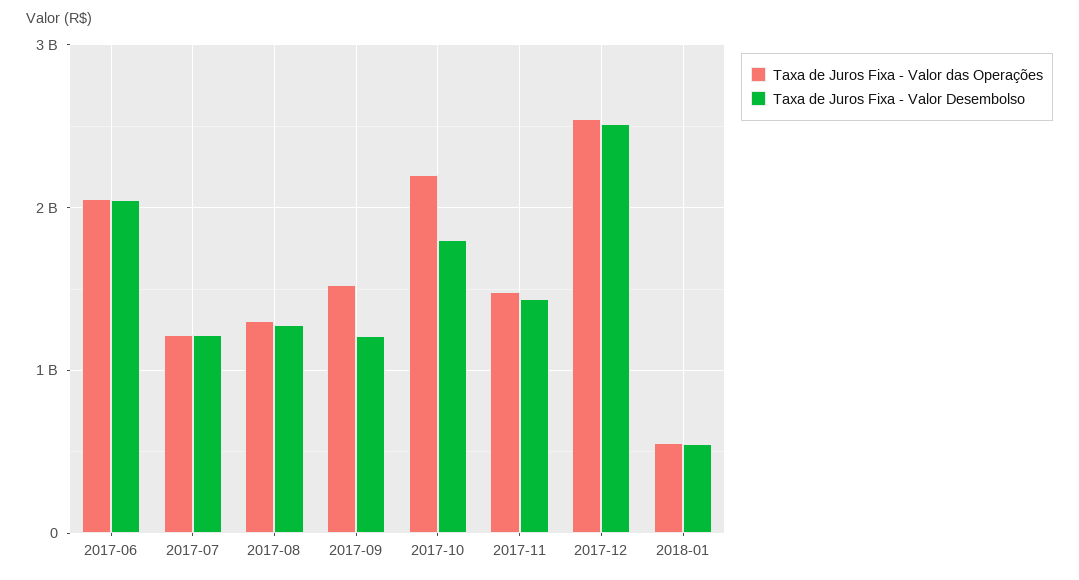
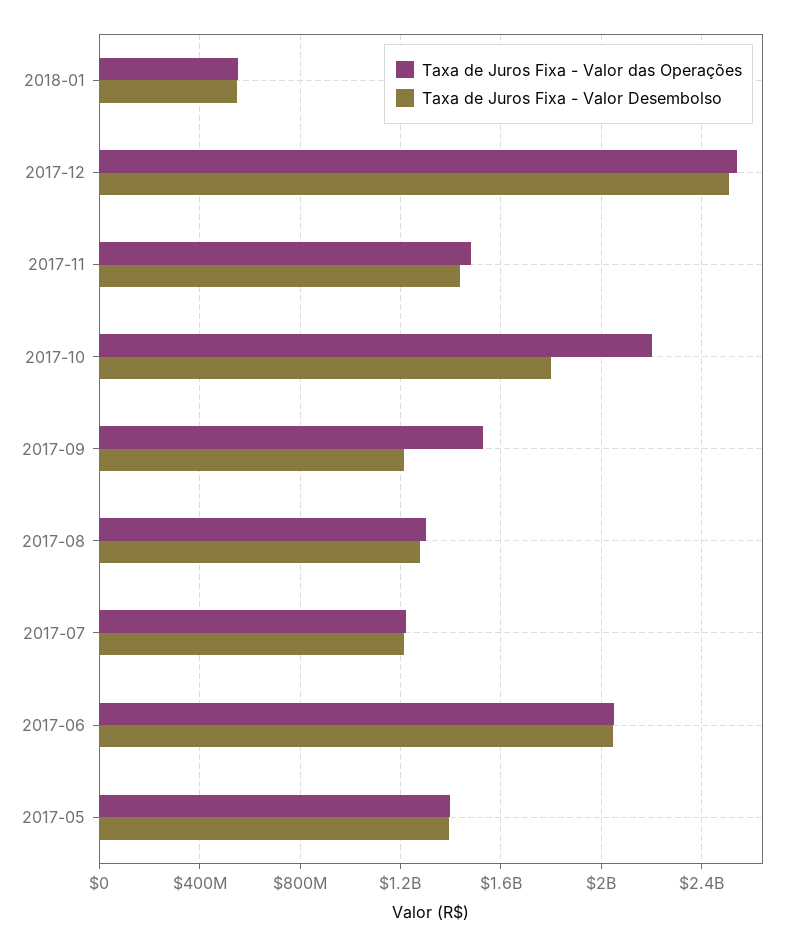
Taxa de Juros Fixa - Valor das Operações, 2017-05: none -> 1400000000
Taxa de Juros Fixa - Valor Desembolso, 2017-05: none -> 1400000000

